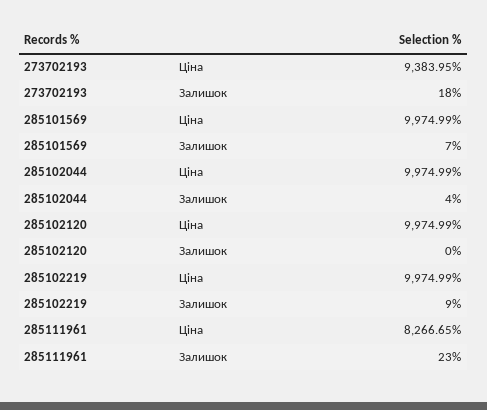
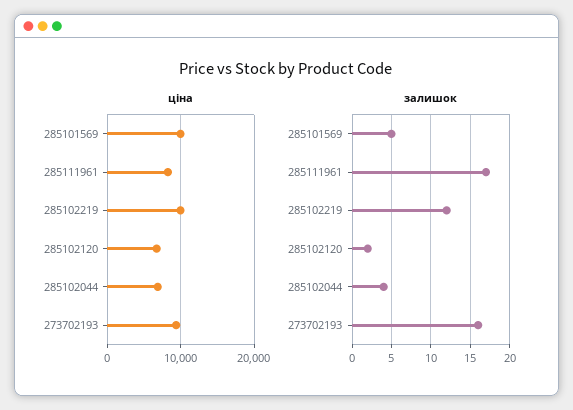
Залишок, 273702193: 18 -> 16
Залишок, 285101569: 7 -> 5
Ціна, 285102044: 9974.99 -> 7000
Ціна, 285102120: 9974.99 -> 7000
Залишок, 285102120: 0 -> 2
Залишок, 285102219: 9 -> 12
Залишок, 285111961: 23 -> 17

